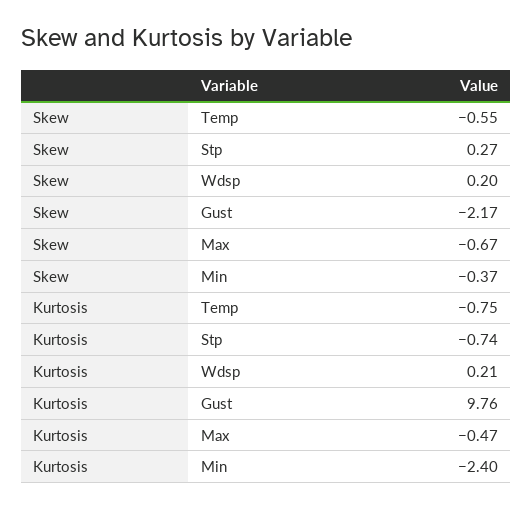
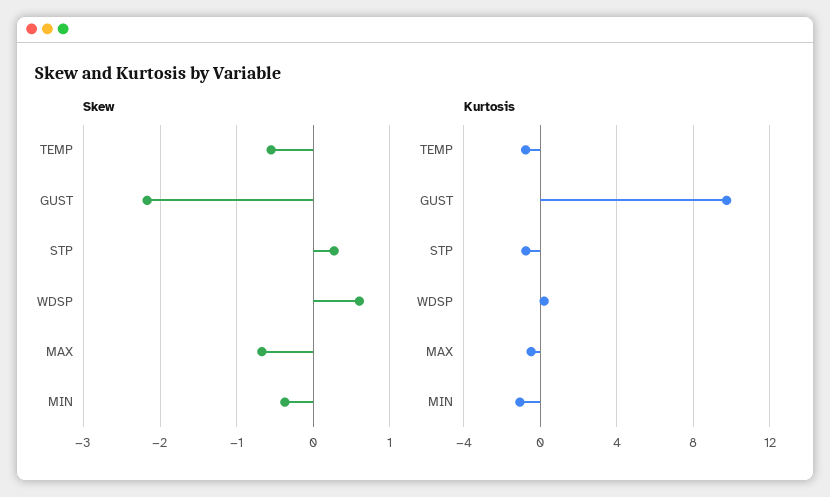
Skew, Wdsp: 0.2 -> 0.6
Kurtosis, Min: -2.4 -> -1

